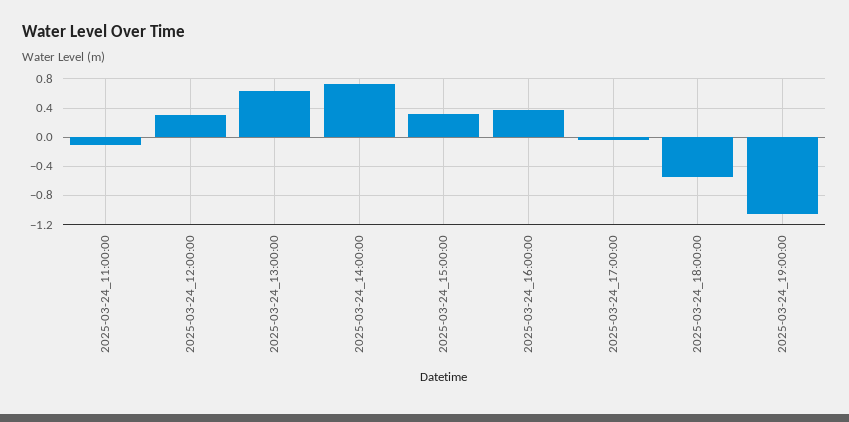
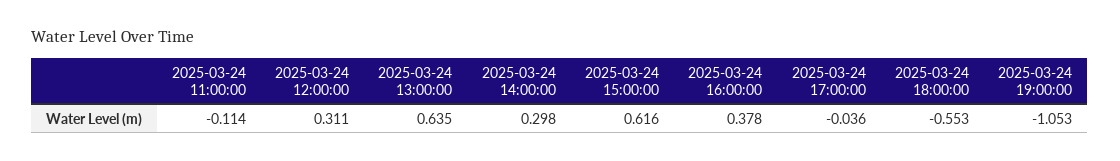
2025-03-24_14:00:00: 0.7 -> 0.298
2025-03-24_15:00:00: 0.3 -> 0.616

